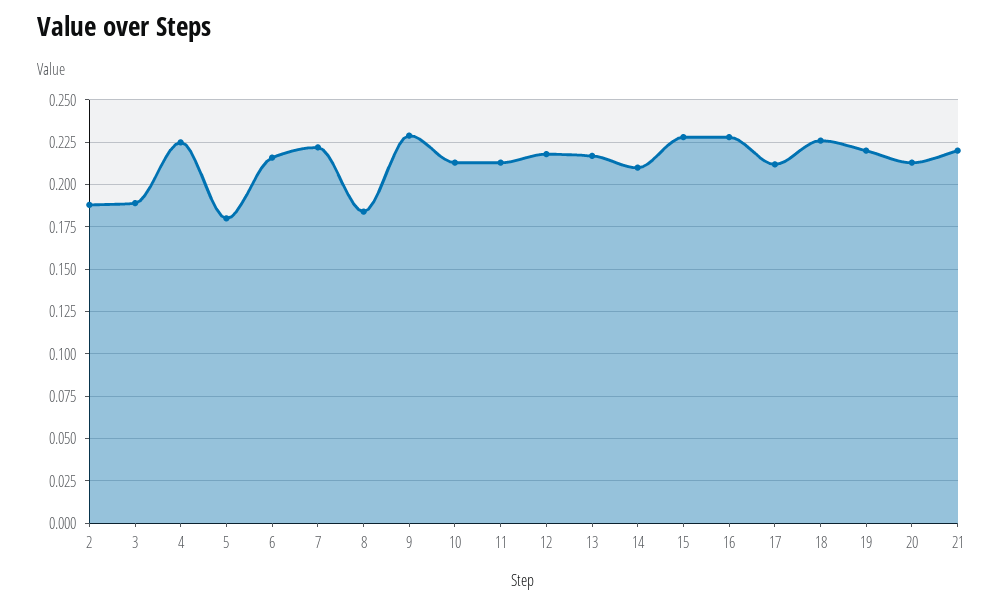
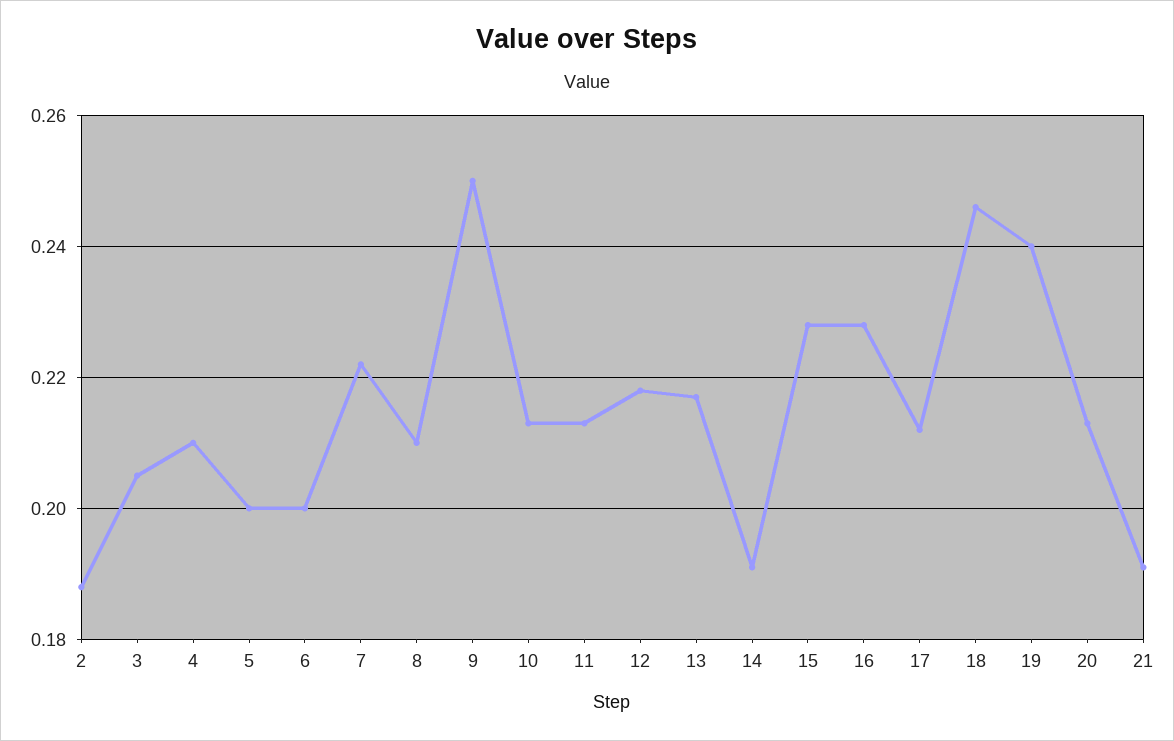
3: 0.19 -> 0.205
4: 0.225 -> 0.21
5: 0.18 -> 0.2
6: 0.215 -> 0.2
8: 0.185 -> 0.21
9: 0.23 -> 0.25
14: 0.21 -> 0.19
18: 0.225 -> 0.245
19: 0.22 -> 0.24
21: 0.22 -> 0.19

